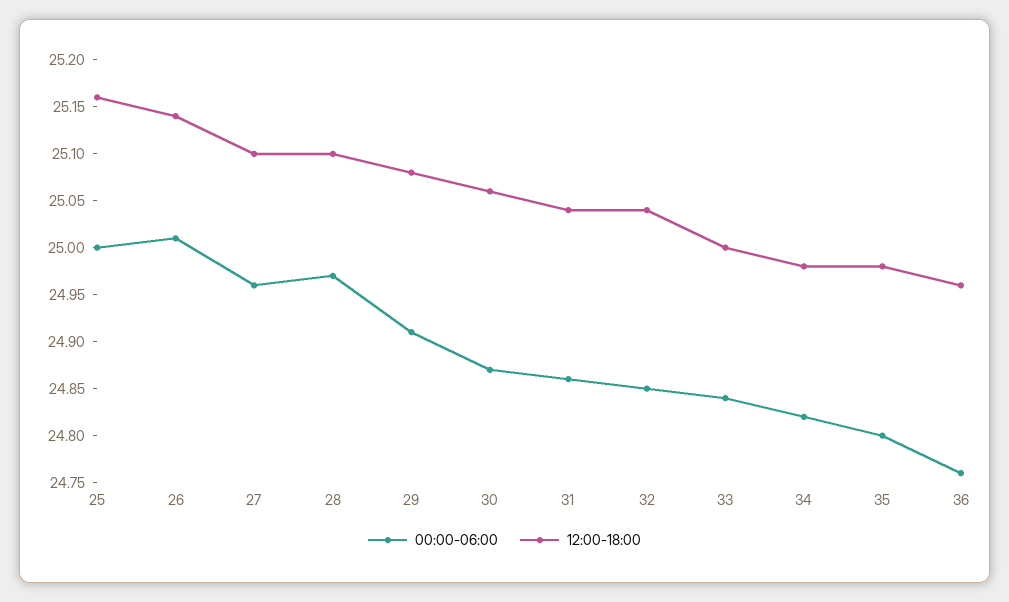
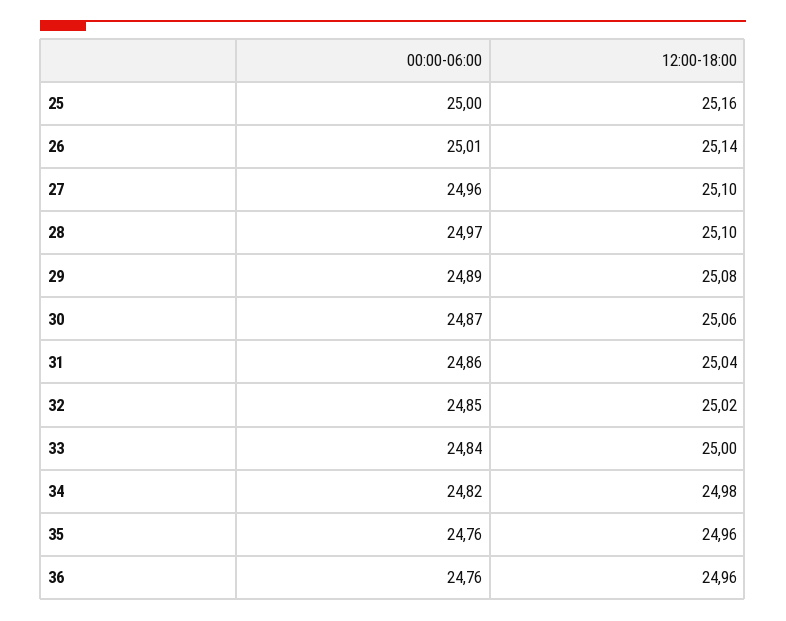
00:00-06:00, 29: 24.91 -> 24.89
12:00-18:00, 32: 25.04 -> 25.02
00:00-06:00, 35: 24.8 -> 24.76
12:00-18:00, 35: 24.98 -> 24.96

